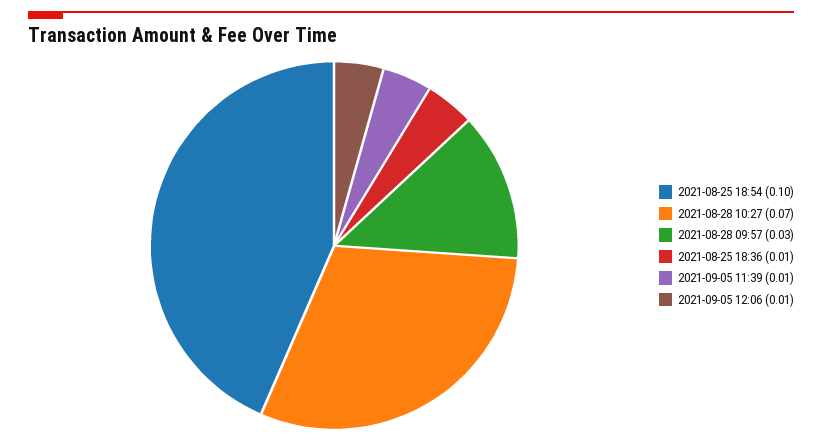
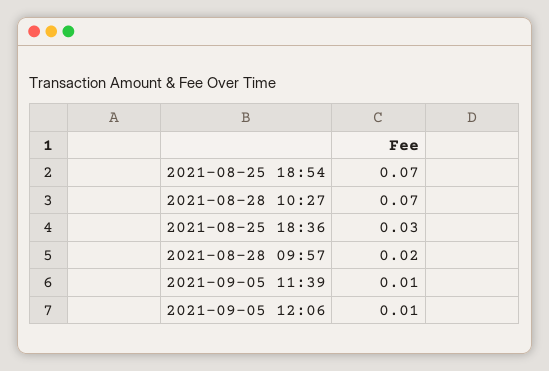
2021-08-25 18:54: 0.1 -> 0.07
2021-08-28 09:57: 0.03 -> 0.02
2021-08-25 18:36: 0.01 -> 0.03

